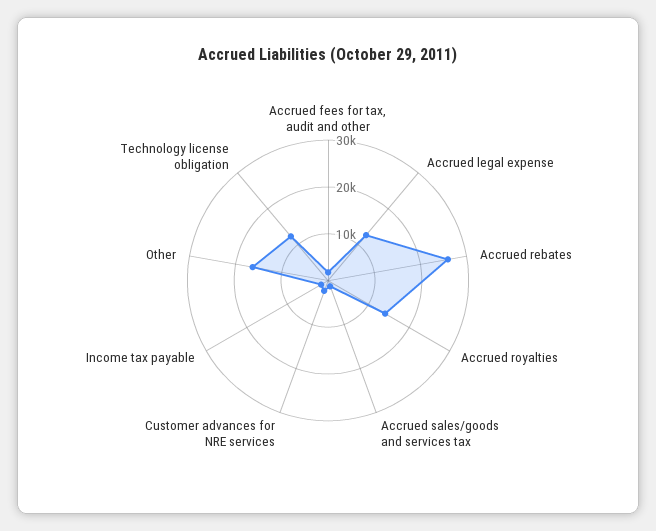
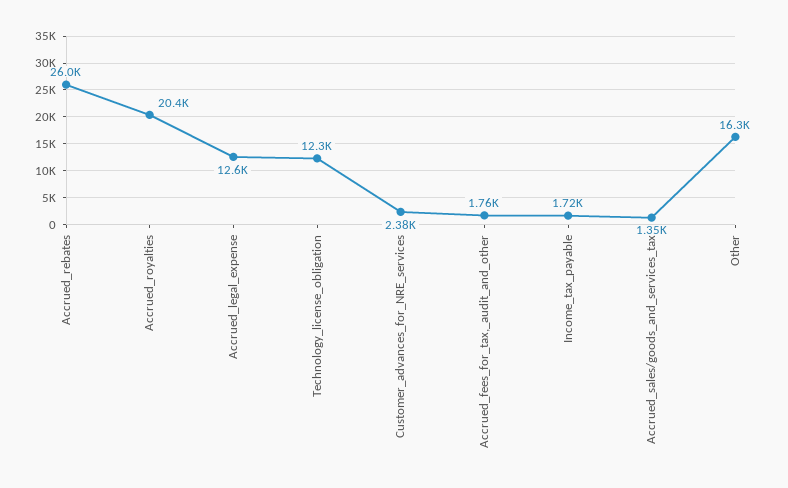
Accrued royalties: 14000 -> 20400

